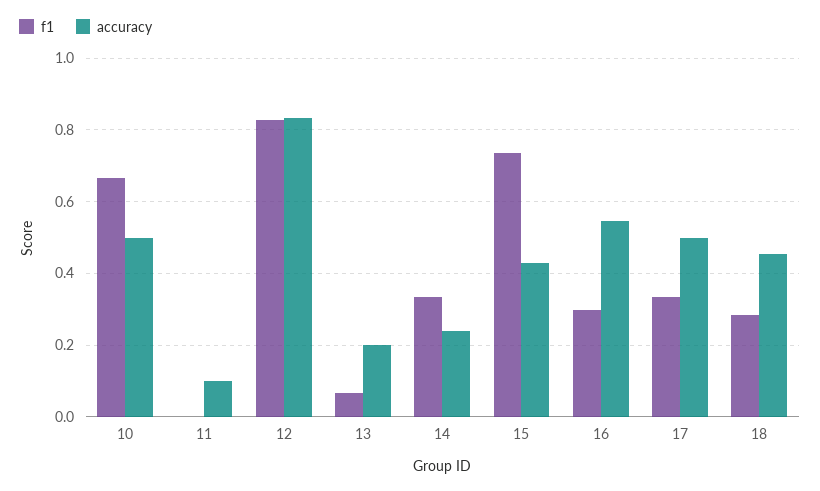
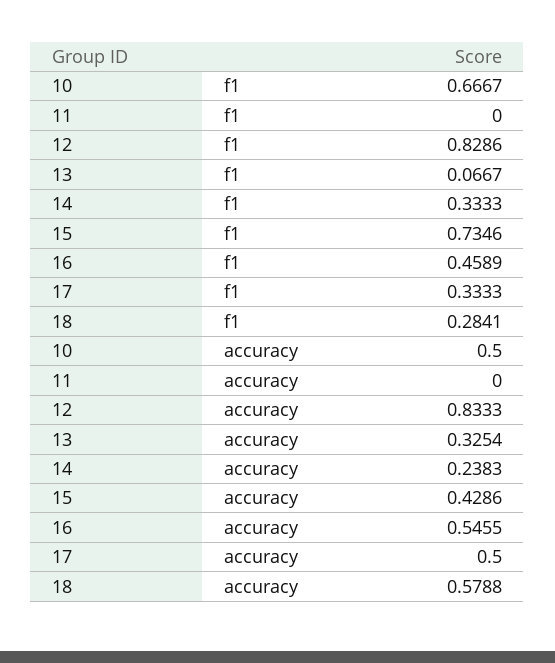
accuracy, 11: 0.1 -> 0
accuracy, 13: 0.2 -> 0.3254
f1, 16: 0.3 -> 0.4589
accuracy, 18: 0.46 -> 0.5788

